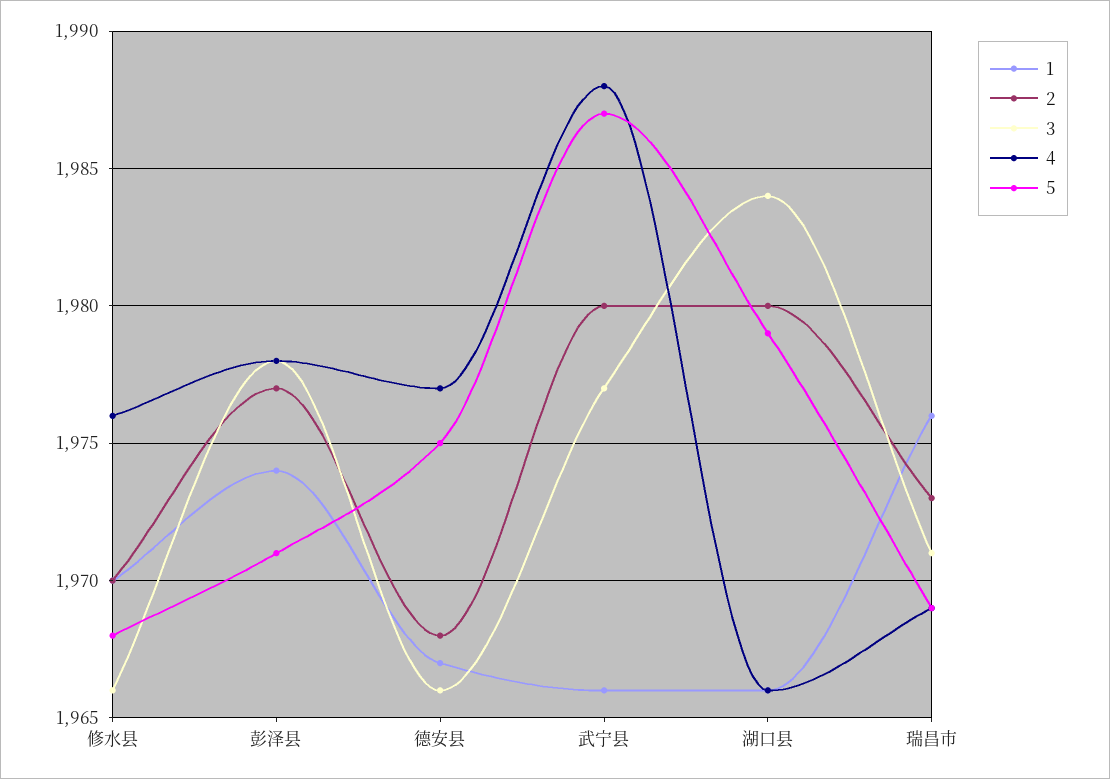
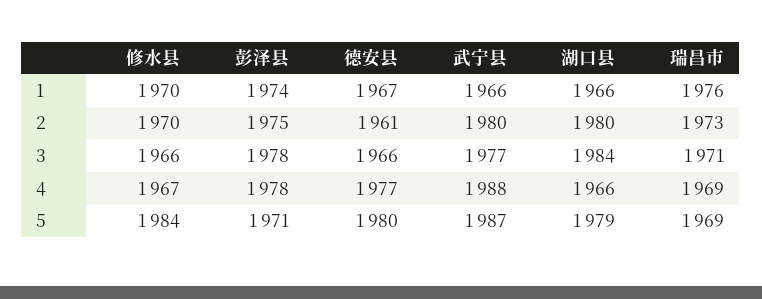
4, 修水县: 1976 -> 1967
5, 修水县: 1968 -> 1984
2, 彭泽县: 1977 -> 1975
2, 德安县: 1968 -> 1961
5, 德安县: 1975 -> 1980

